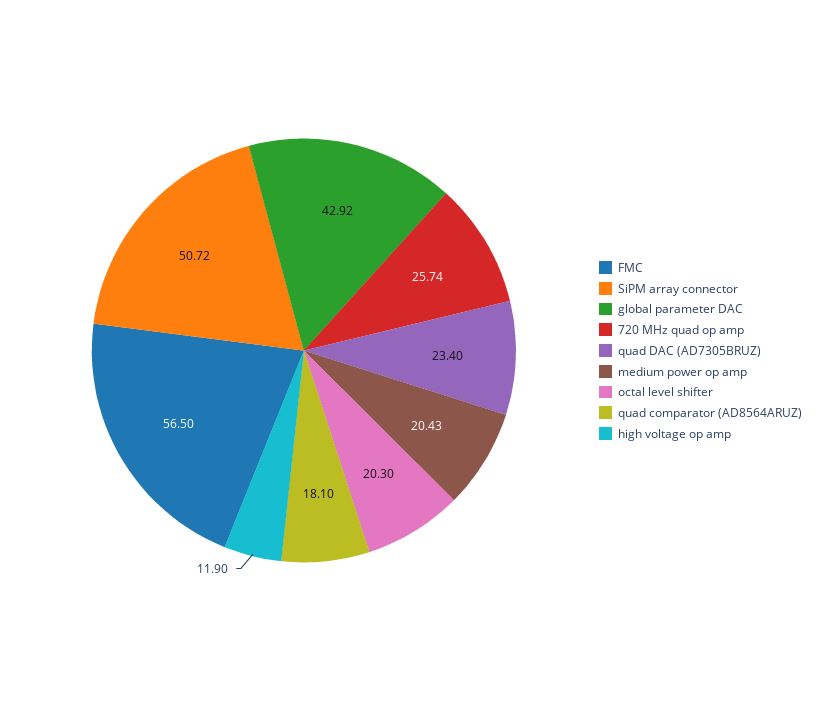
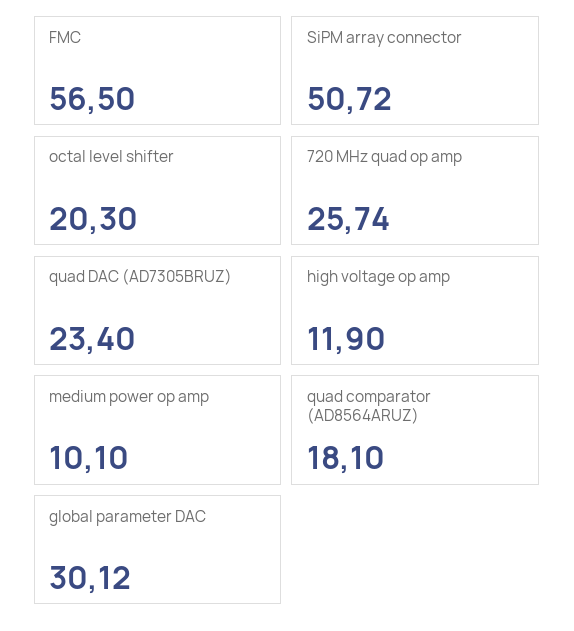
global parameter DAC: 42.92 -> 30.12
medium power op amp: 20.43 -> 10.1

